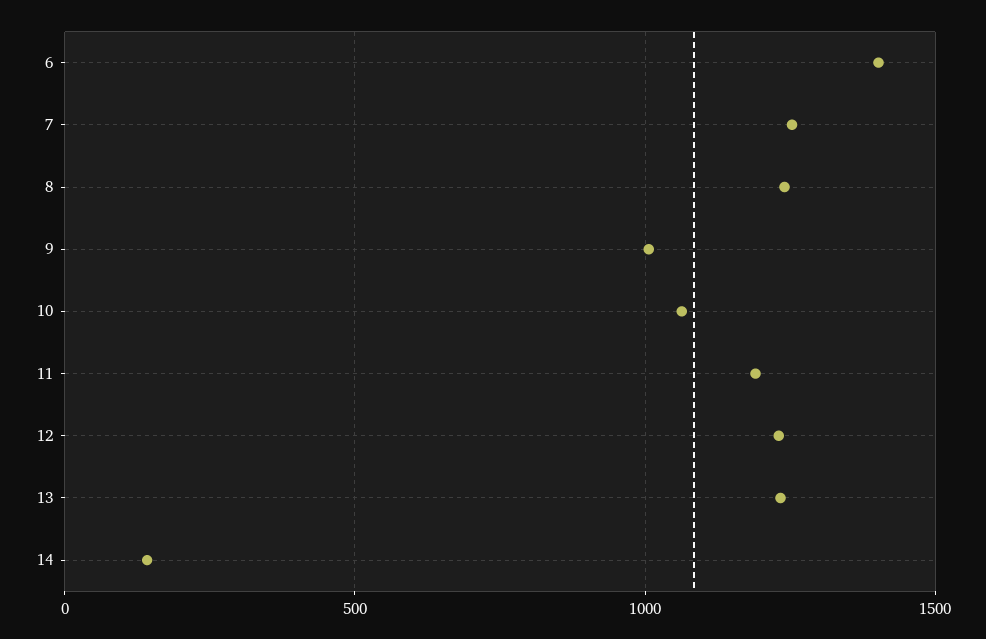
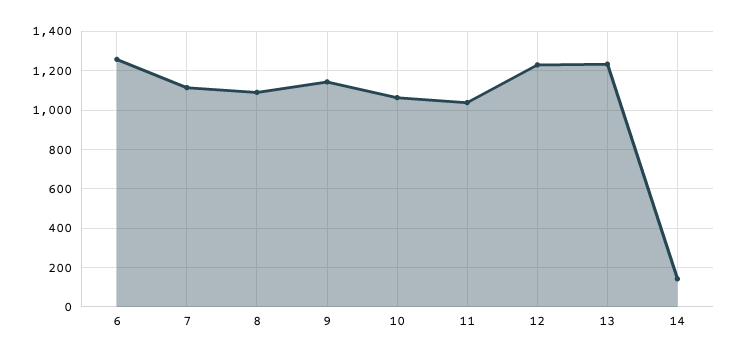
6: 1400 -> 1250
7: 1250 -> 1100
8: 1250 -> 1100
9: 1000 -> 1150
11: 1200 -> 1050

